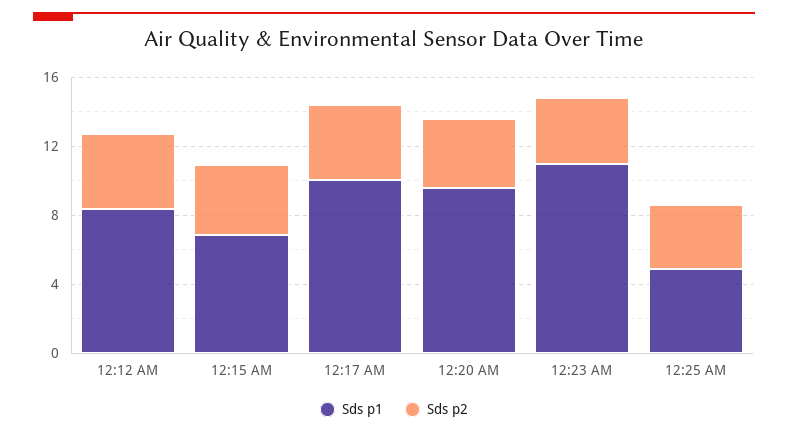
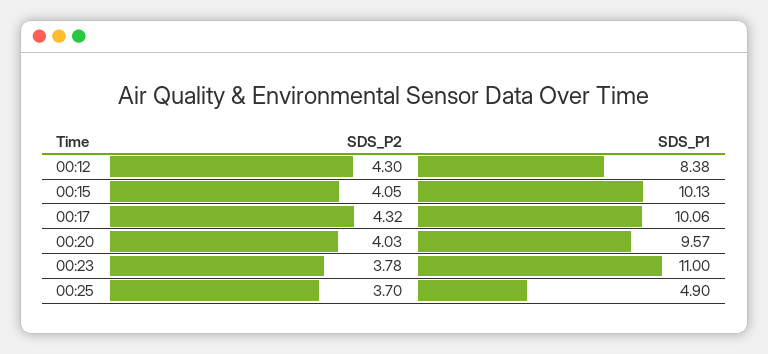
Sds p1, 12:15 AM: 7 -> 10.13

